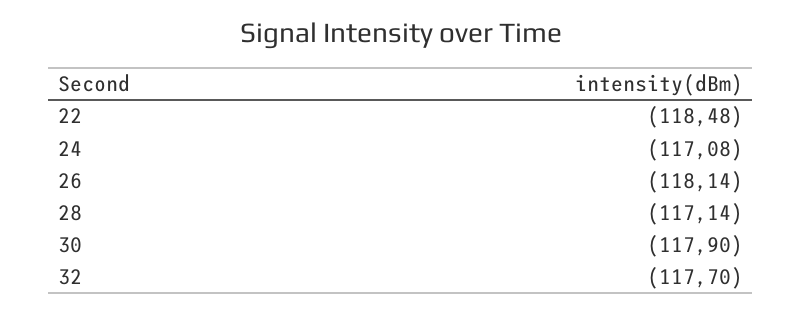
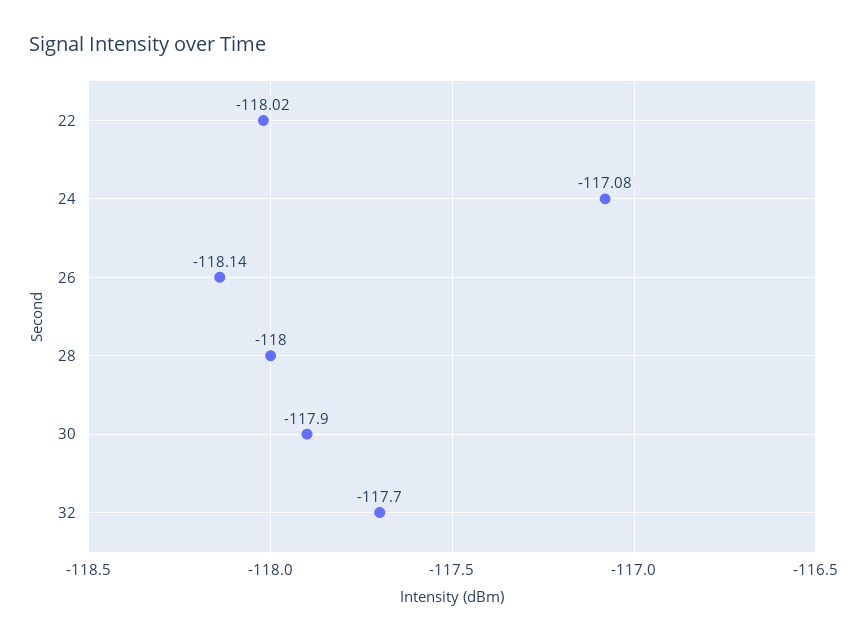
22: -118.48 -> -118.02
28: -117.14 -> -118

